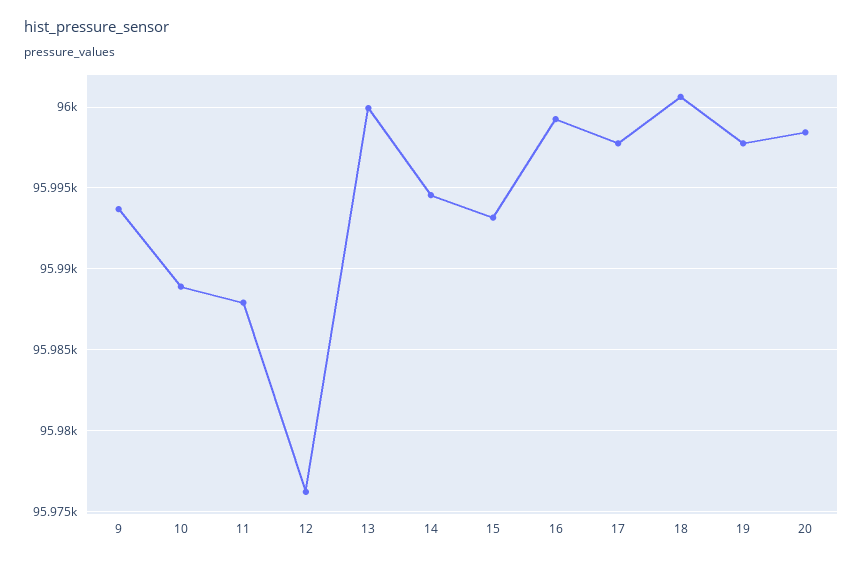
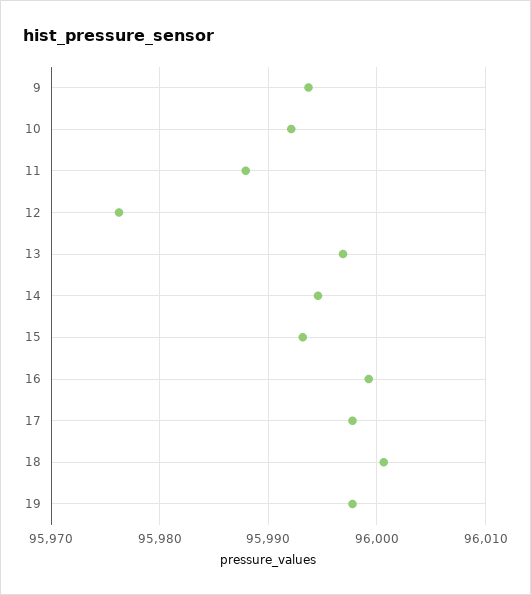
10: 95989 -> 95992
13: 96000 -> 95997
20: 95998.5 -> none

